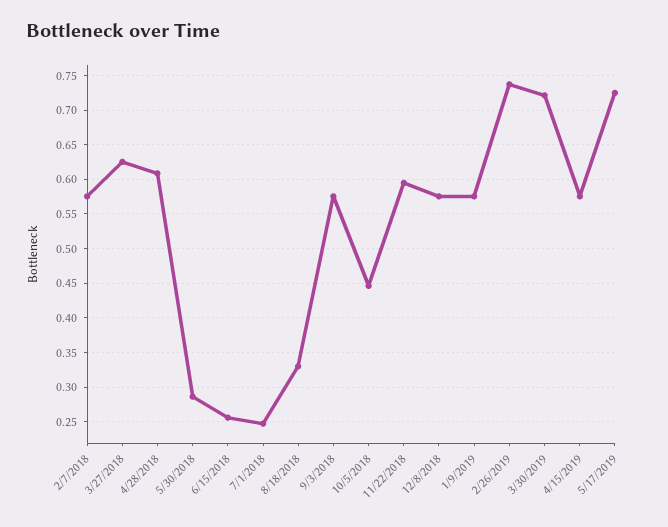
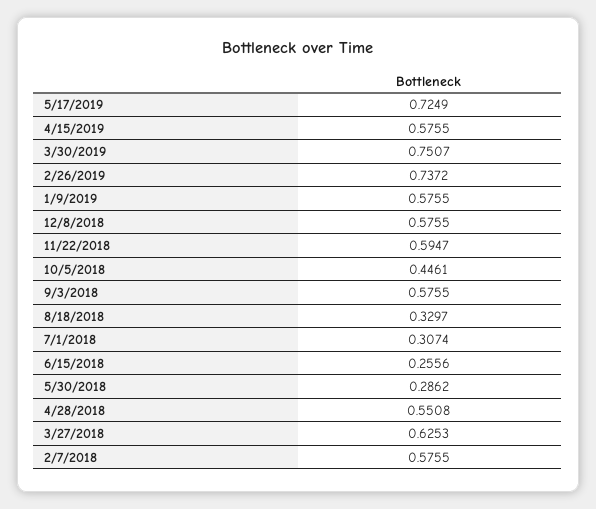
4/28/2018: 0.61 -> 0.5508
7/1/2018: 0.25 -> 0.3074
3/30/2019: 0.72 -> 0.7507

